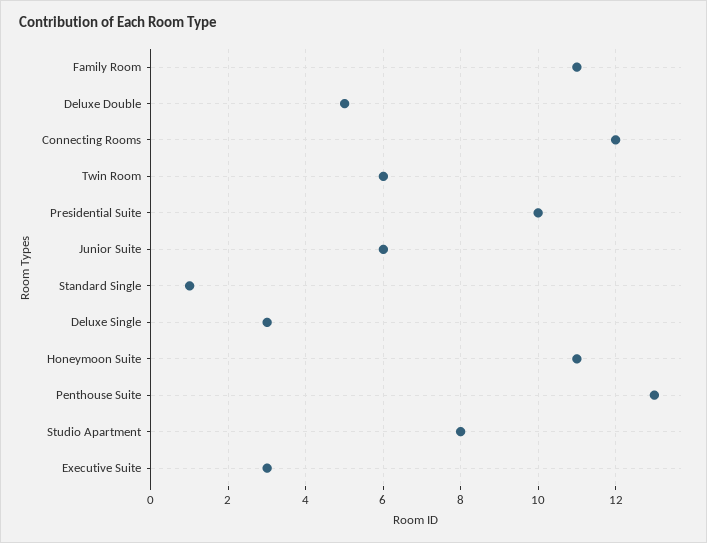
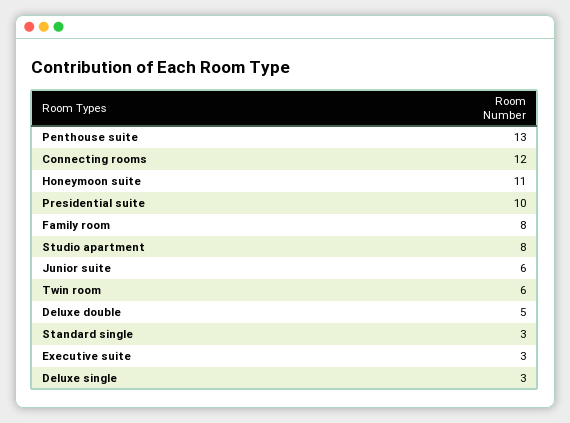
Family Room: 11 -> 8
Standard Single: 1 -> 3

